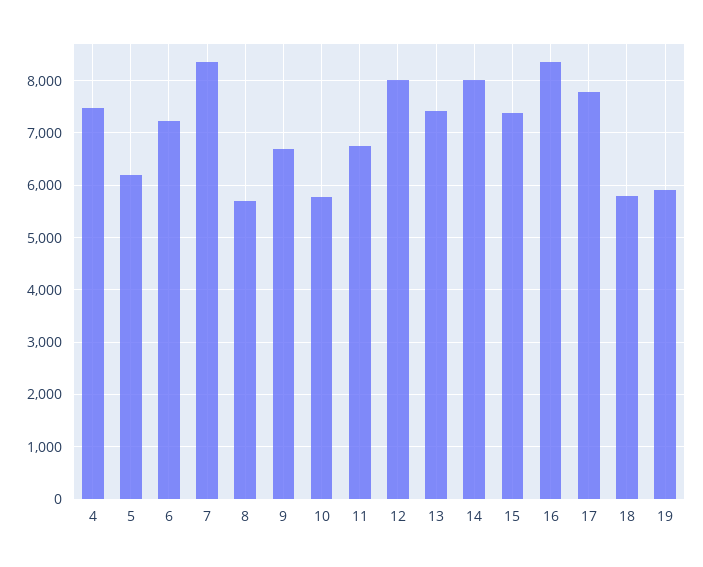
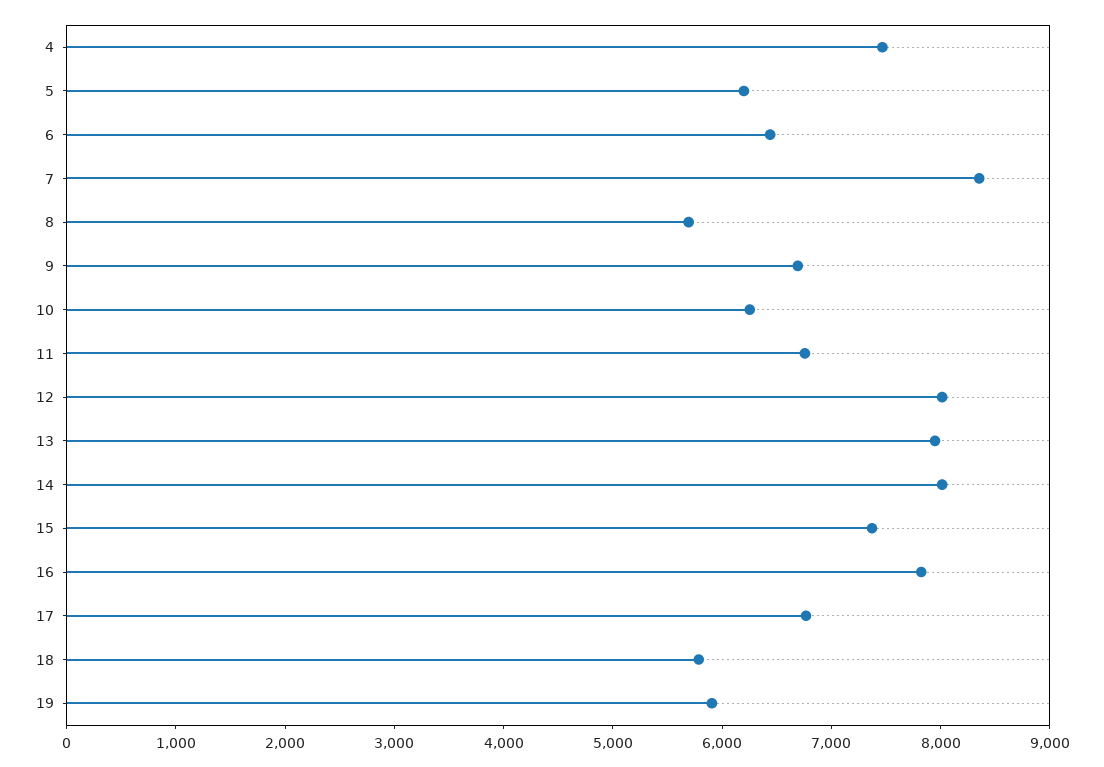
6: 7200 -> 6400
10: 5800 -> 6200
13: 7400 -> 8000
16: 8400 -> 7800
17: 7800 -> 6800

